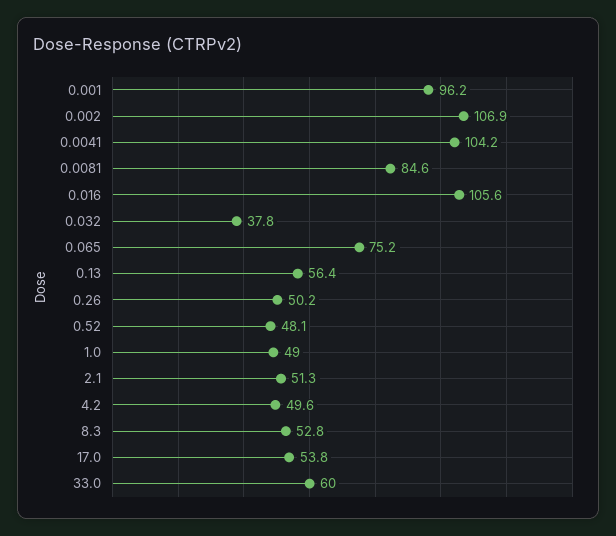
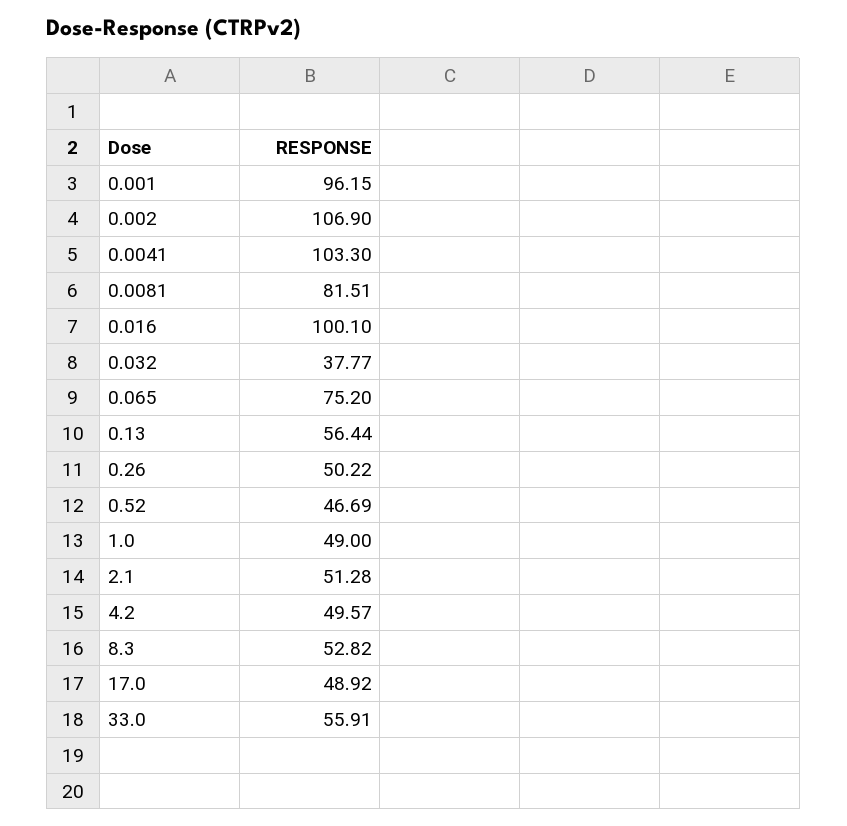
0.0041: 104.2 -> 103.3
0.0081: 84.6 -> 81.51
0.016: 105.6 -> 100.1
0.52: 48.1 -> 46.69
17.0: 53.8 -> 48.92
33.0: 60 -> 55.91

